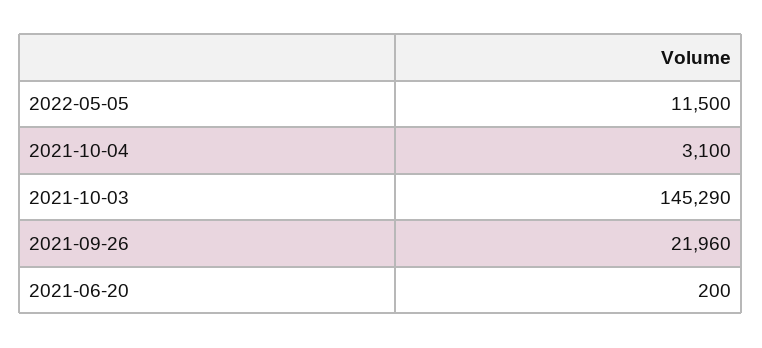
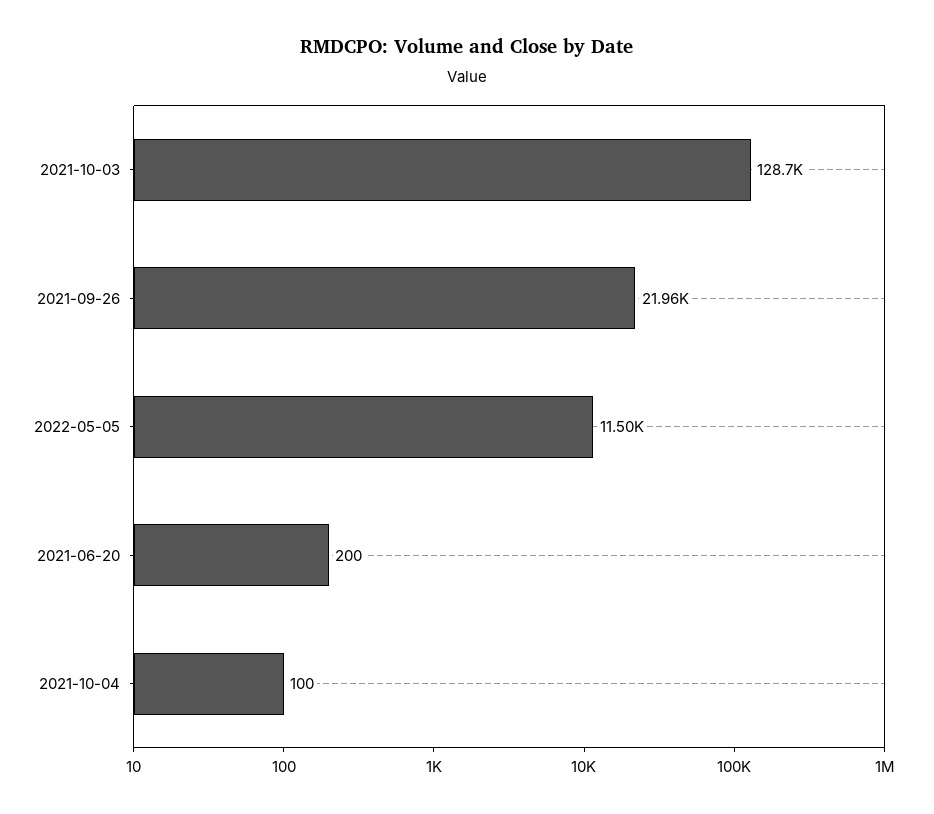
2021-10-04: 3100 -> 100
2021-10-03: 145290 -> 128700

